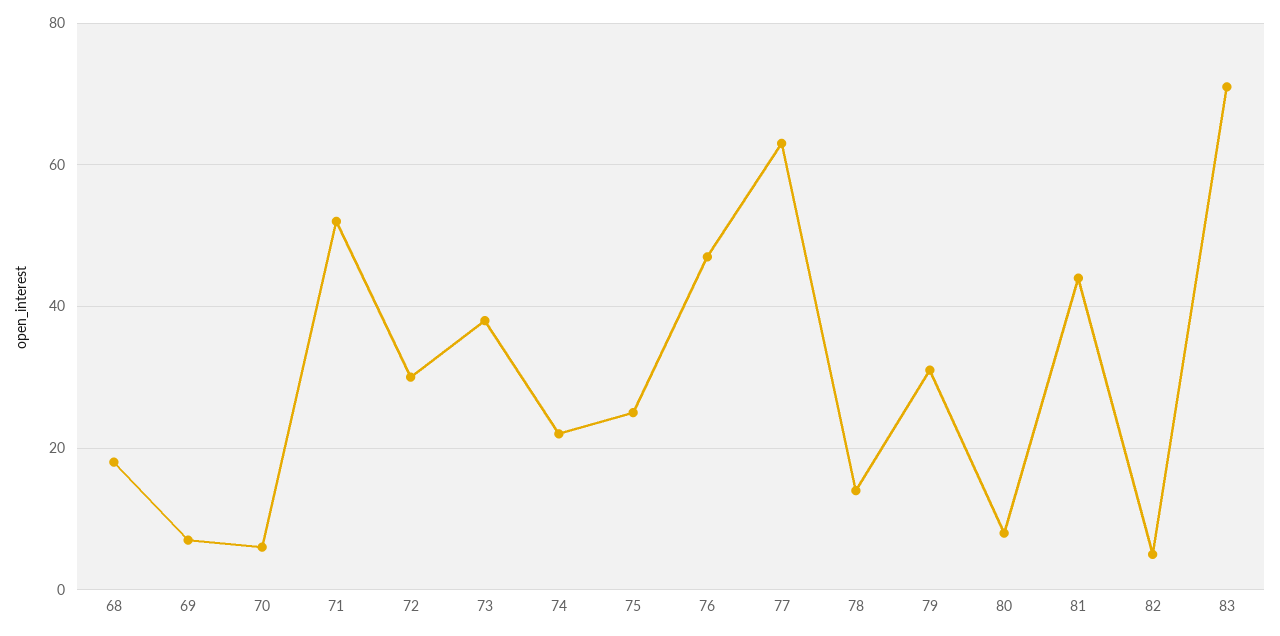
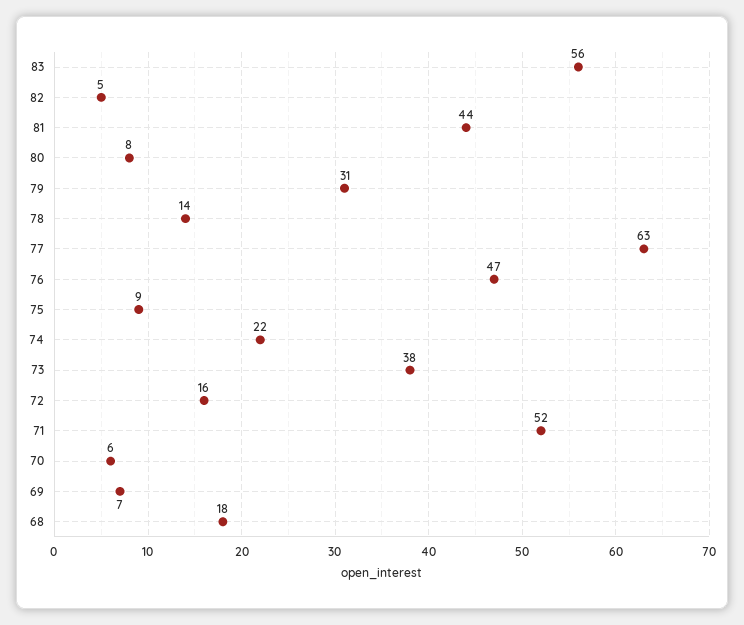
72: 30 -> 16
75: 25 -> 9
83: 70 -> 56

